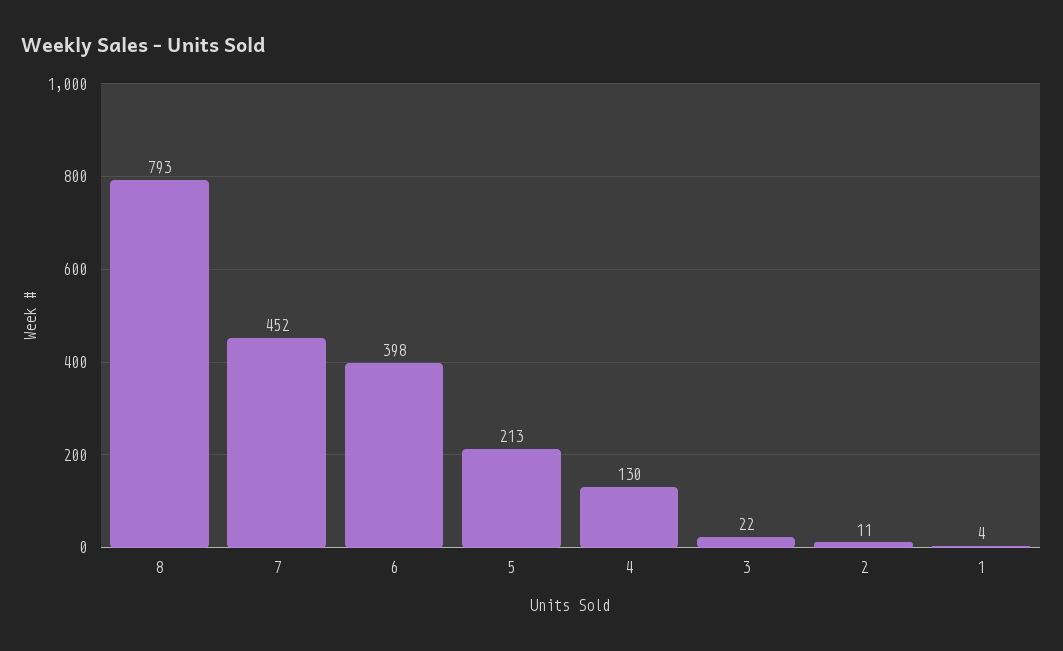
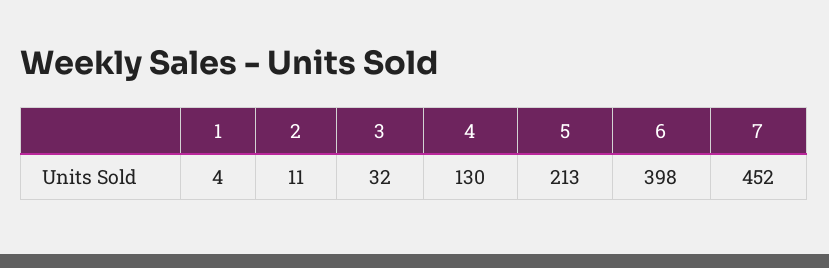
8: 793 -> none
3: 22 -> 32

